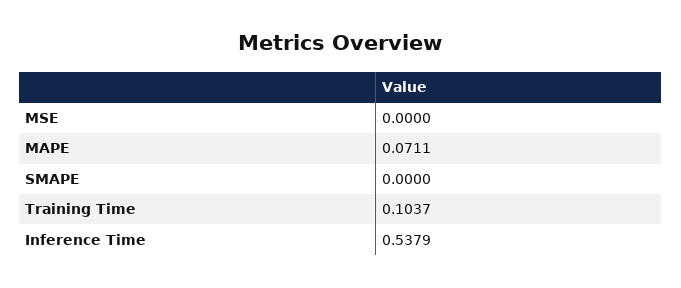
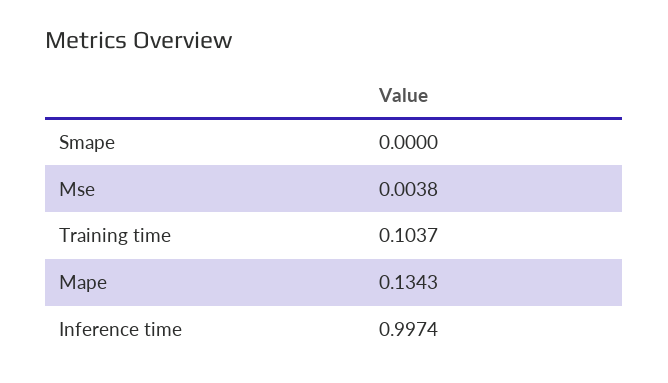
MSE: 0 -> 0.0038
MAPE: 0.0711 -> 0.1343
Inference Time: 0.5379 -> 0.9974

